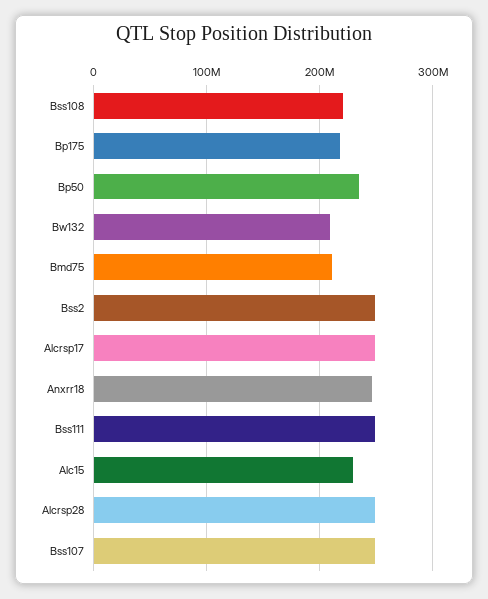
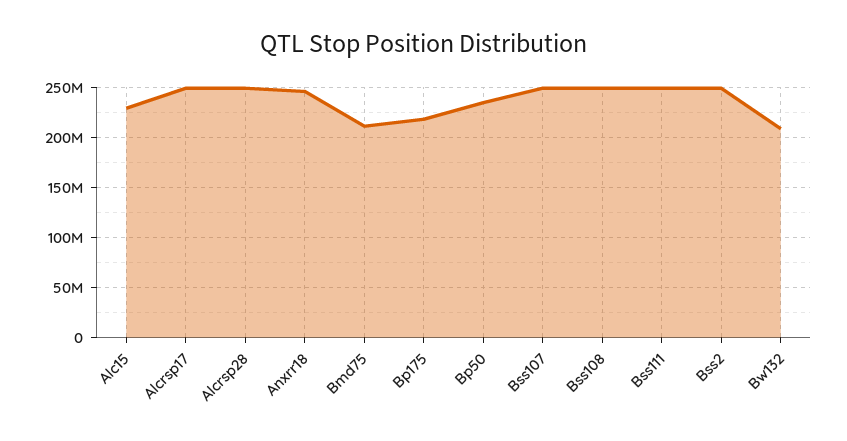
Bss108: 220000000 -> 250000000

